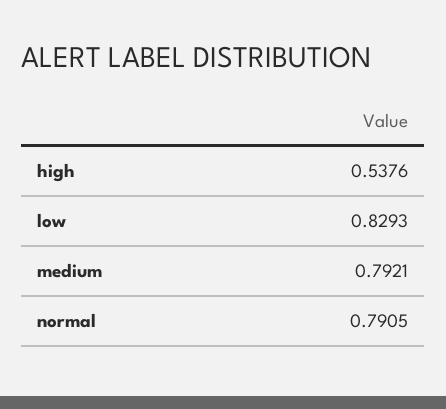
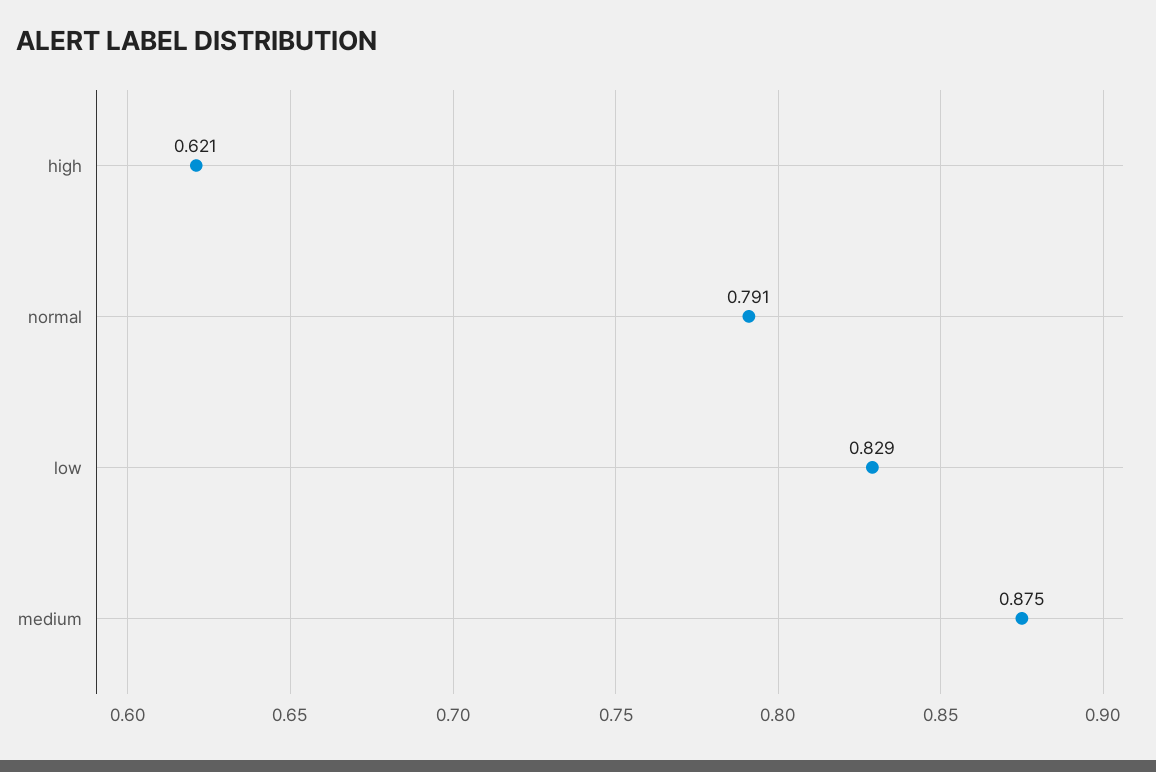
high: 0.5376 -> 0.621
medium: 0.7921 -> 0.875

